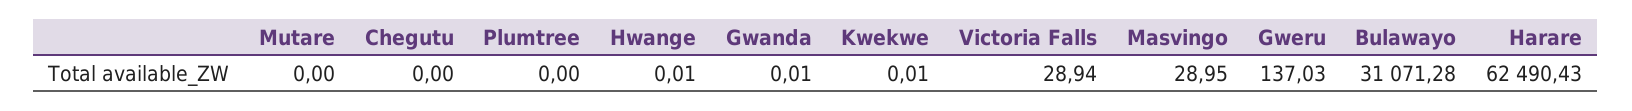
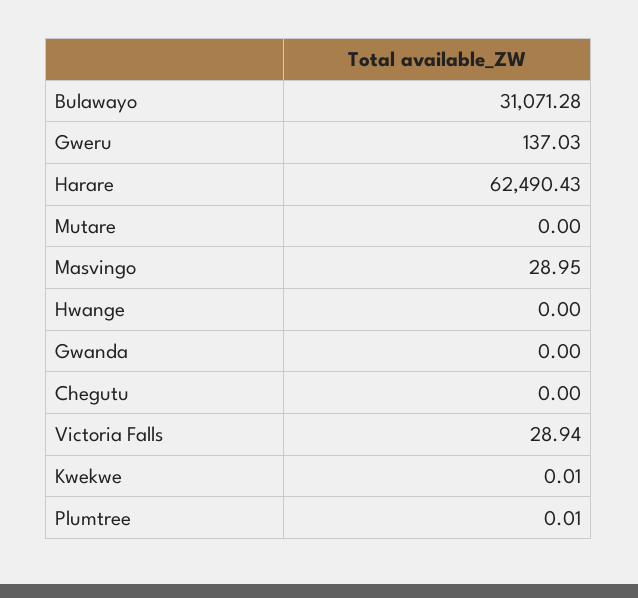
Plumtree: 0 -> 0.01
Hwange: 0.01 -> 0
Gwanda: 0.01 -> 0

